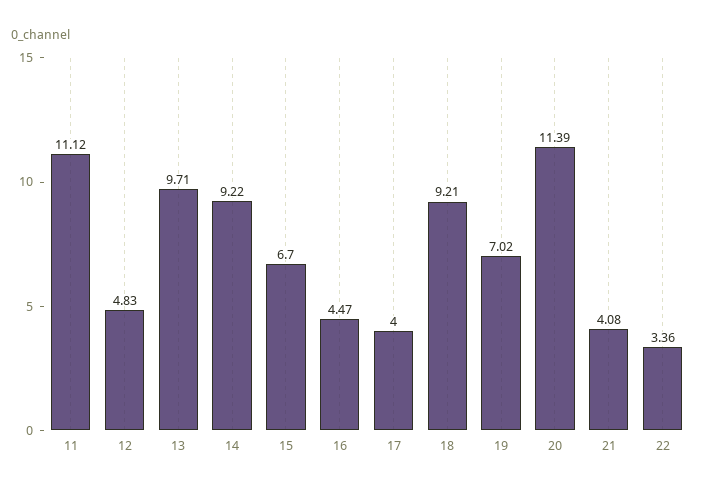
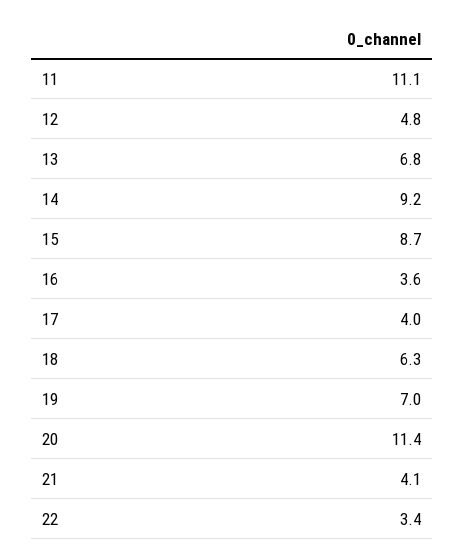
13: 9.71 -> 6.8
15: 6.7 -> 8.7
16: 4.47 -> 3.6
18: 9.21 -> 6.3

